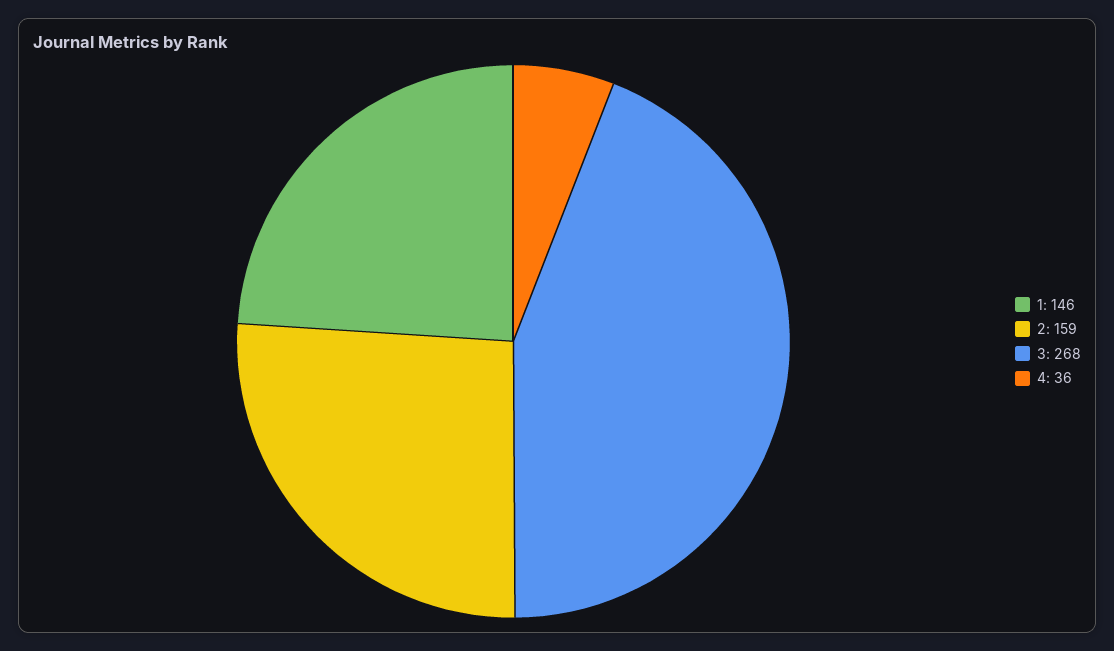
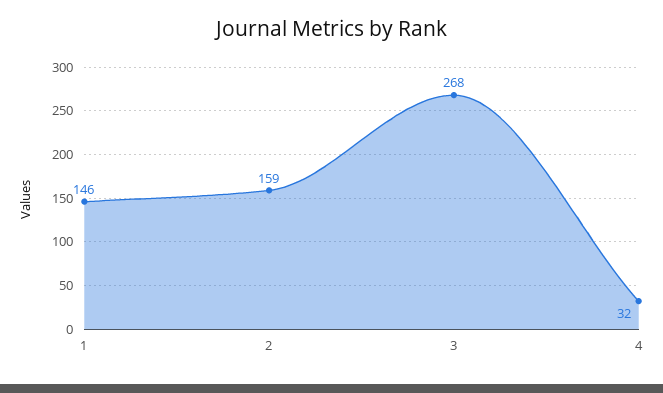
4: 36 -> 32

